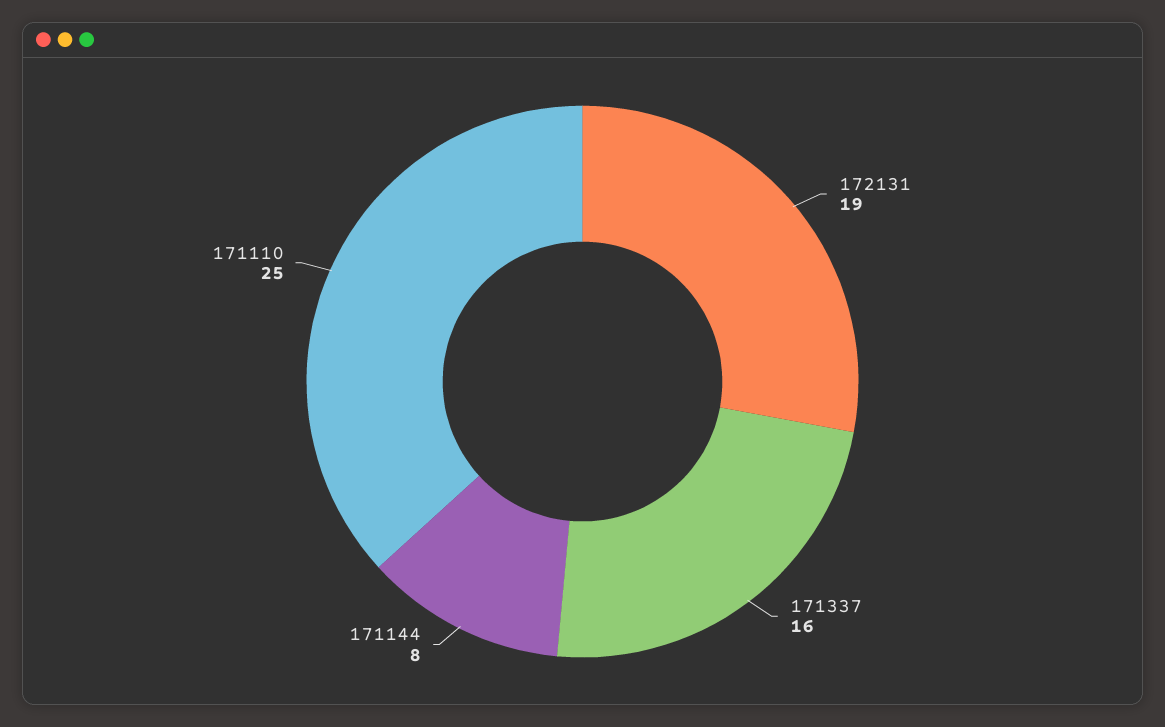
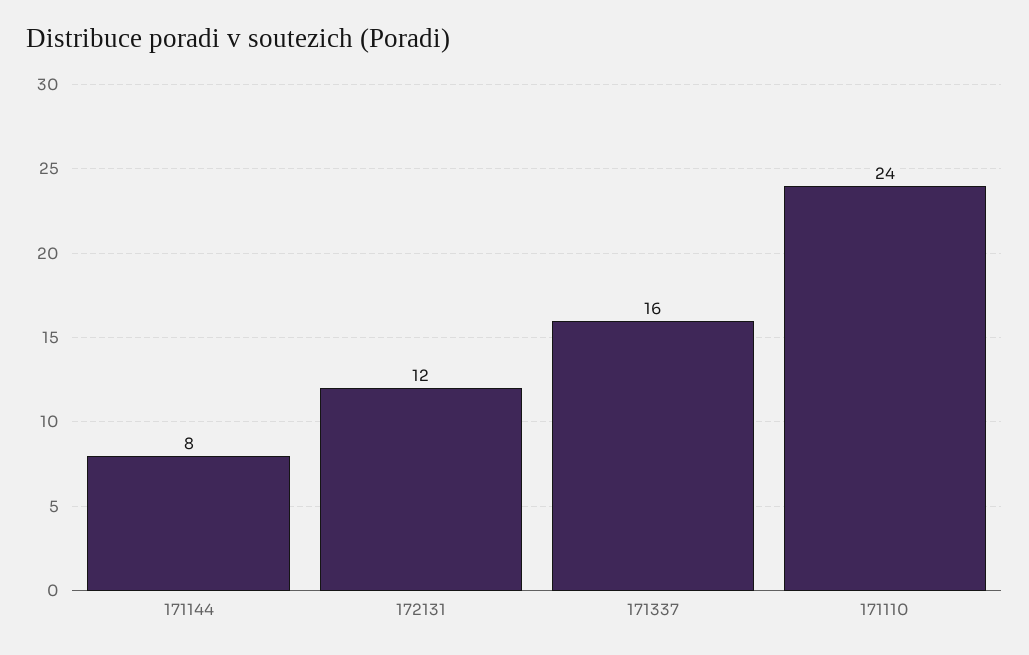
172131: 19 -> 12
171110: 25 -> 24

